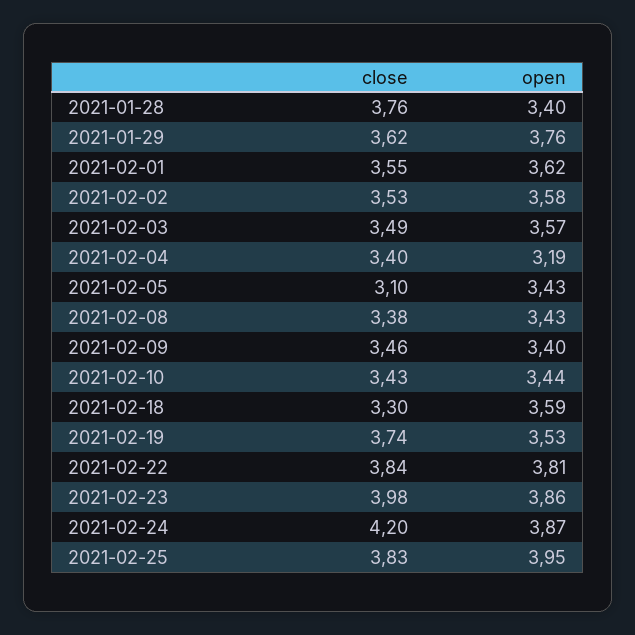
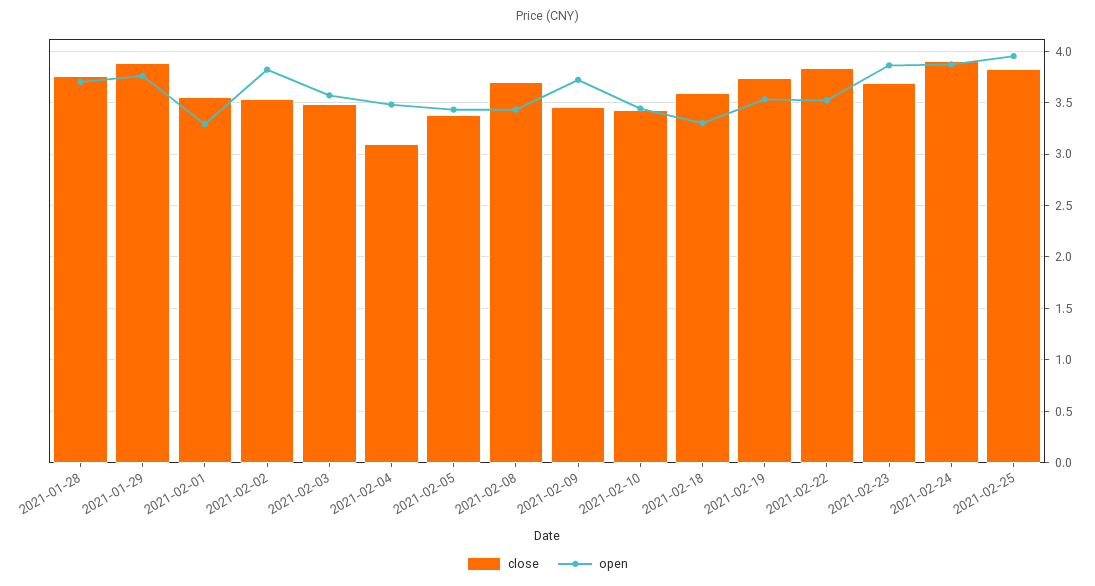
open, 2021-01-28: 3.4 -> 3.7
close, 2021-01-29: 3.62 -> 3.9
open, 2021-02-01: 3.62 -> 3.3
open, 2021-02-02: 3.58 -> 3.8
close, 2021-02-04: 3.4 -> 3.1
open, 2021-02-04: 3.19 -> 3.5
close, 2021-02-05: 3.1 -> 3.4
close, 2021-02-08: 3.38 -> 3.7
open, 2021-02-09: 3.4 -> 3.7
close, 2021-02-18: 3.3 -> 3.6
open, 2021-02-18: 3.59 -> 3.3
open, 2021-02-22: 3.81 -> 3.5
close, 2021-02-23: 3.98 -> 3.7
close, 2021-02-24: 4.2 -> 3.9

